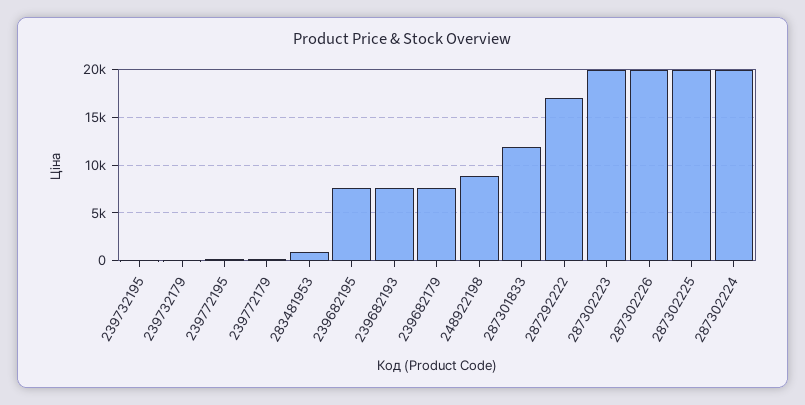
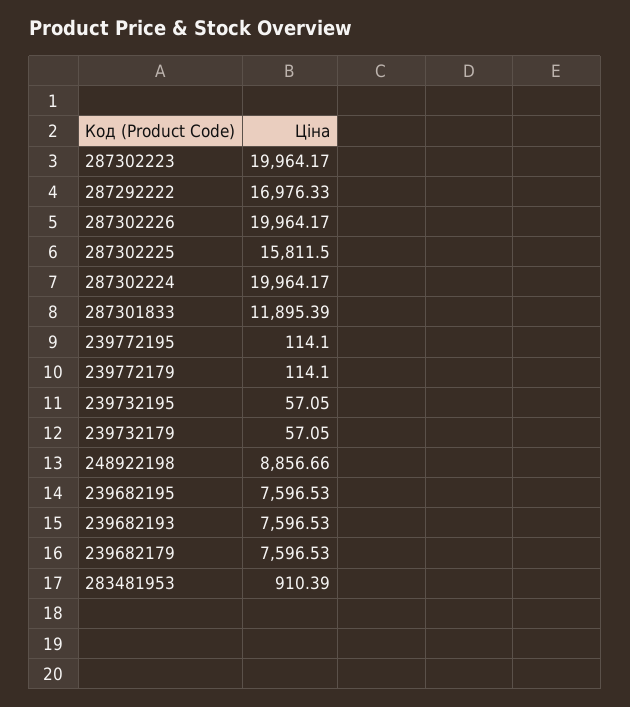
287302225: 20000 -> 15811.5

